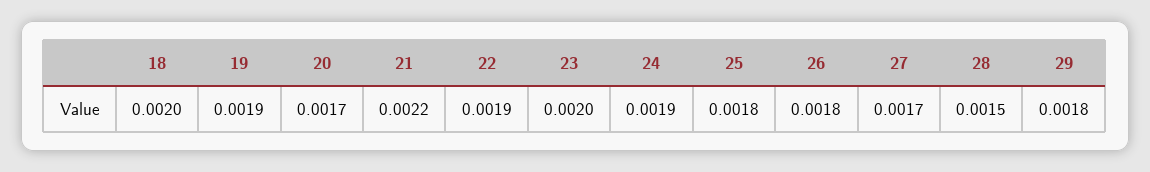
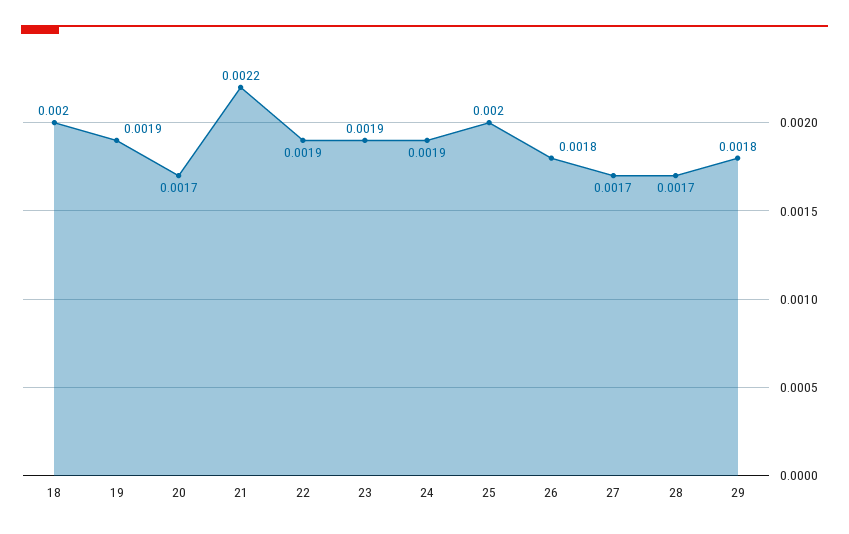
23: 0.002 -> 0.0019
25: 0.0018 -> 0.002
28: 0.0015 -> 0.0017

